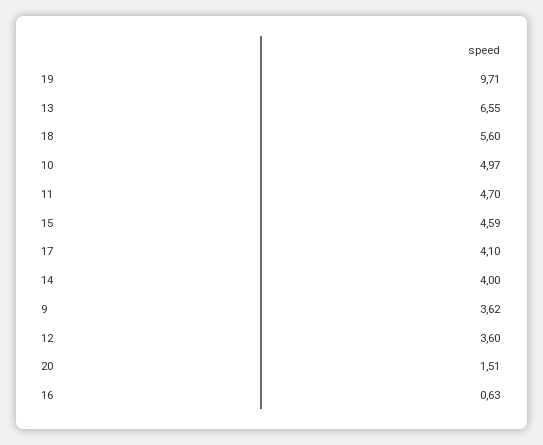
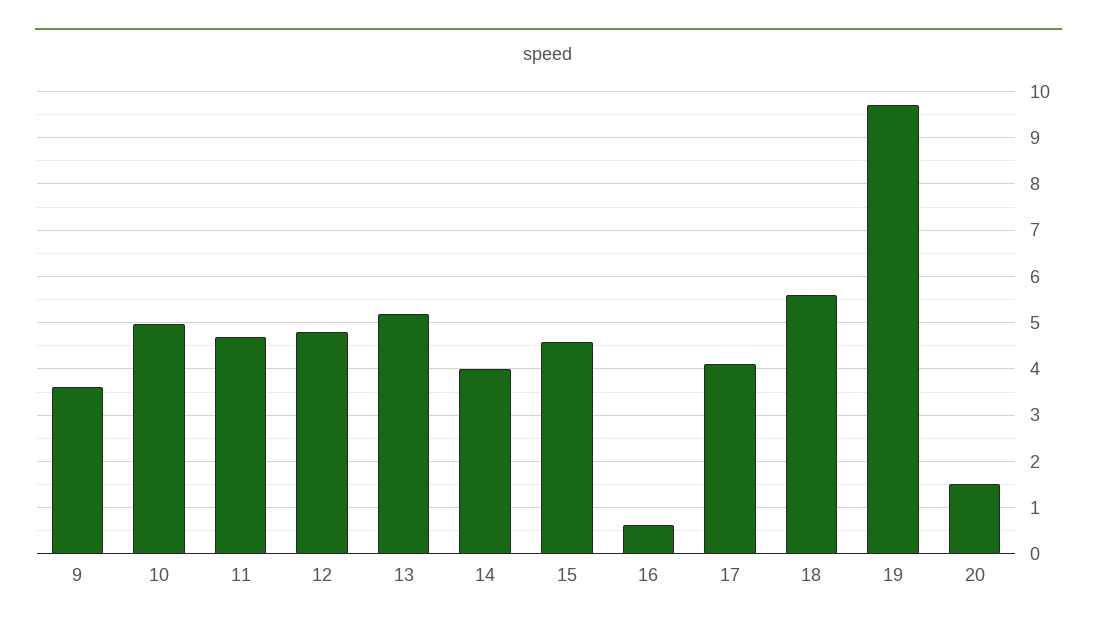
13: 6.55 -> 5.2
12: 3.6 -> 4.8

